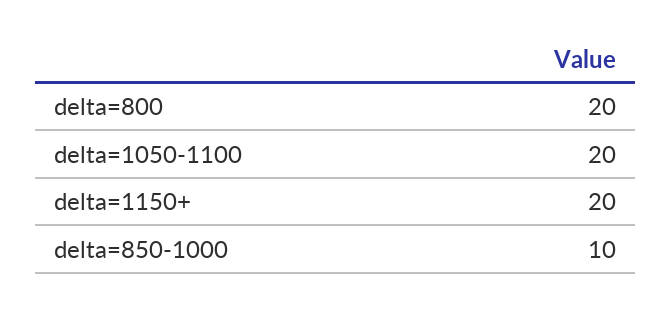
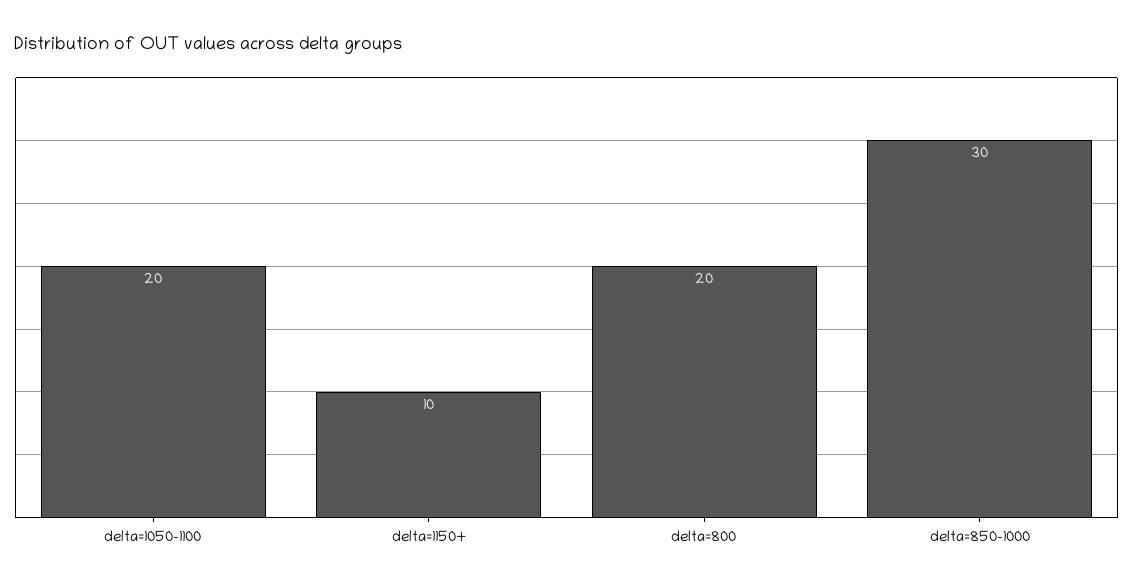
delta=1150+: 20 -> 10
delta=850-1000: 10 -> 30

